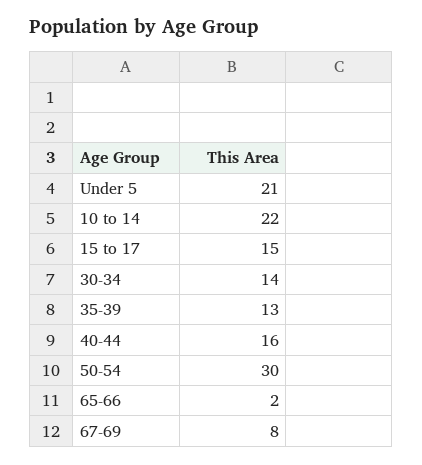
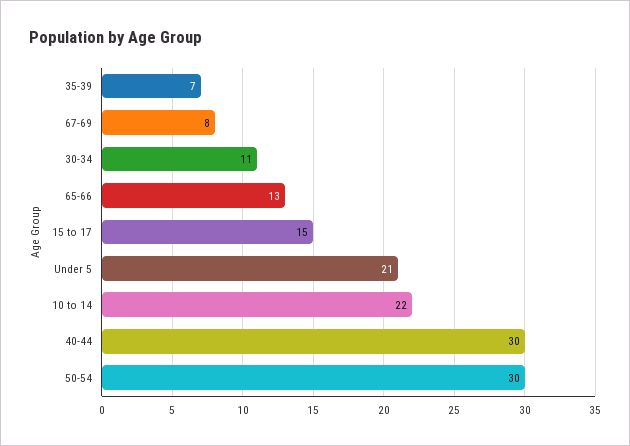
30-34: 14 -> 11
35-39: 13 -> 7
40-44: 16 -> 30
65-66: 2 -> 13

